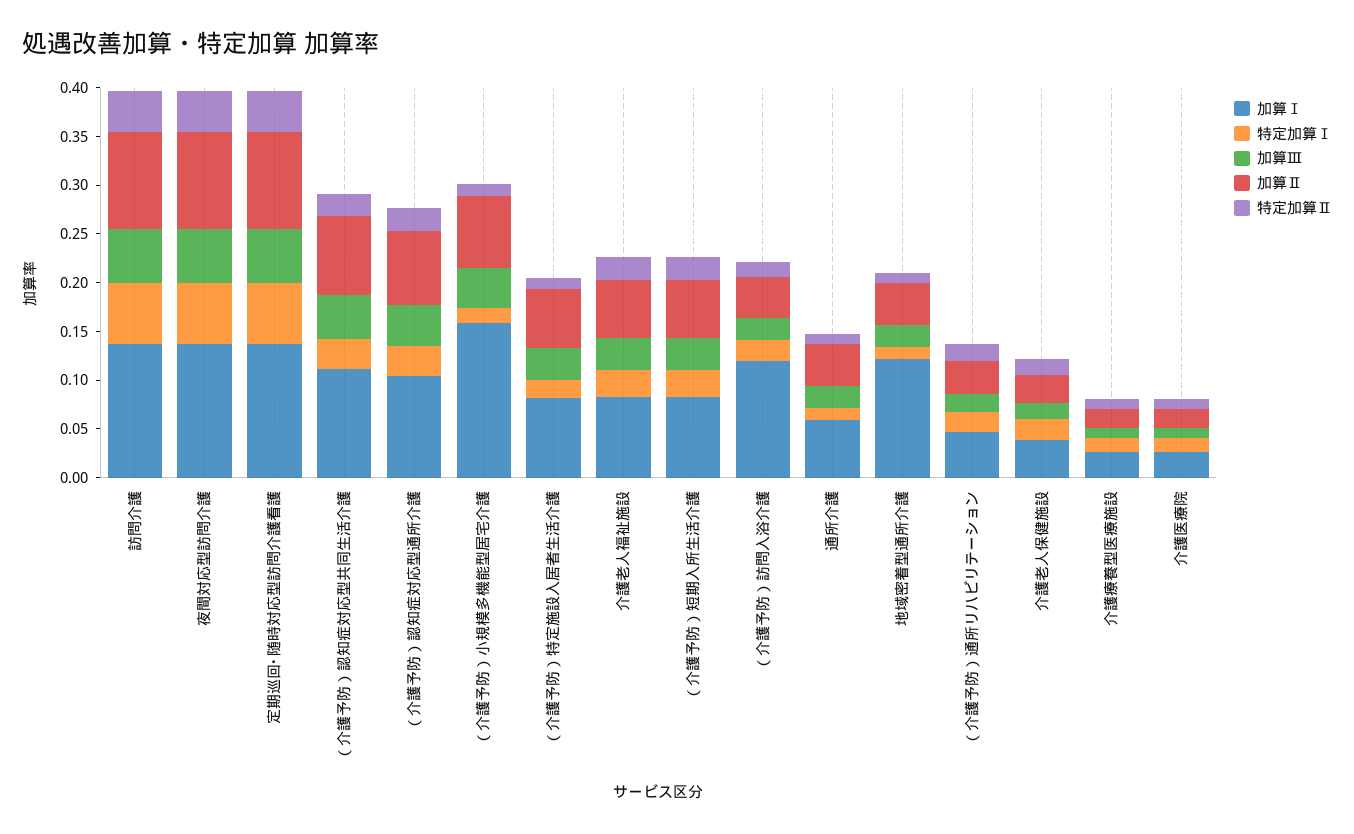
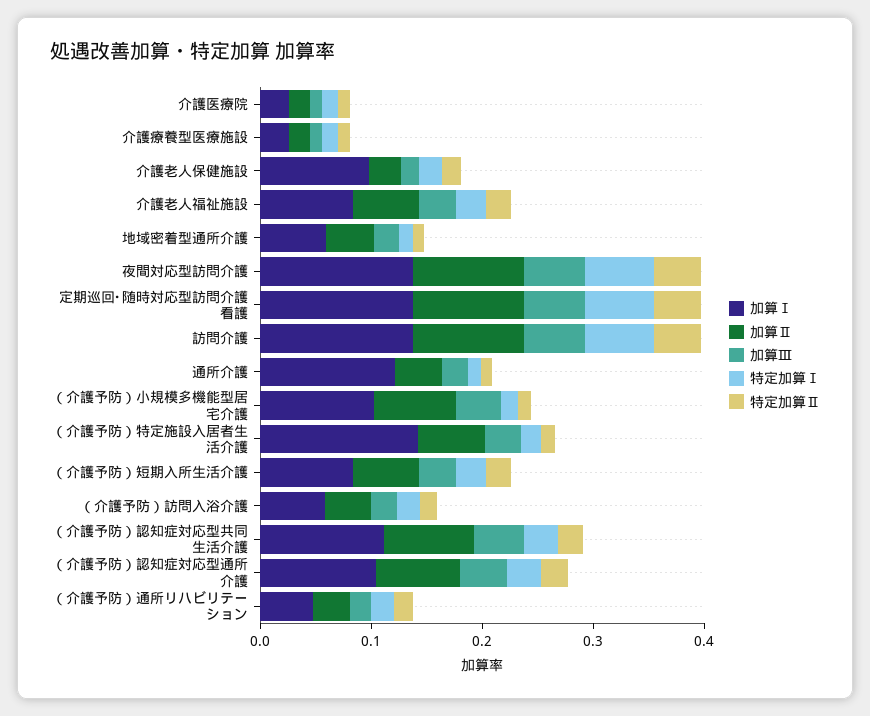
加算Ⅰ, （介護予防）小規模多機能型居宅介護: 0.16 -> 0.1
加算Ⅰ, （介護予防）特定施設入居者生活介護: 0.08 -> 0.14
加算Ⅰ, （介護予防）訪問入浴介護: 0.12 -> 0.06
加算Ⅰ, 通所介護: 0.06 -> 0.12
加算Ⅰ, 地域密着型通所介護: 0.12 -> 0.06
加算Ⅰ, 介護老人保健施設: 0.04 -> 0.1

